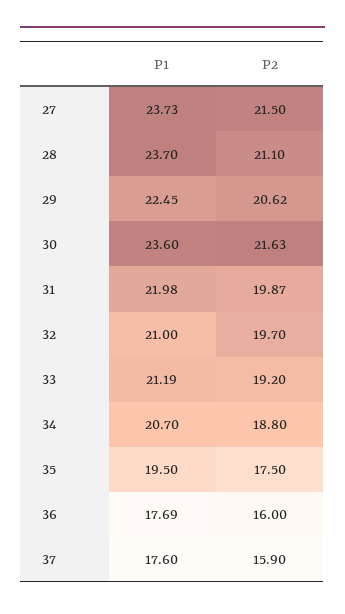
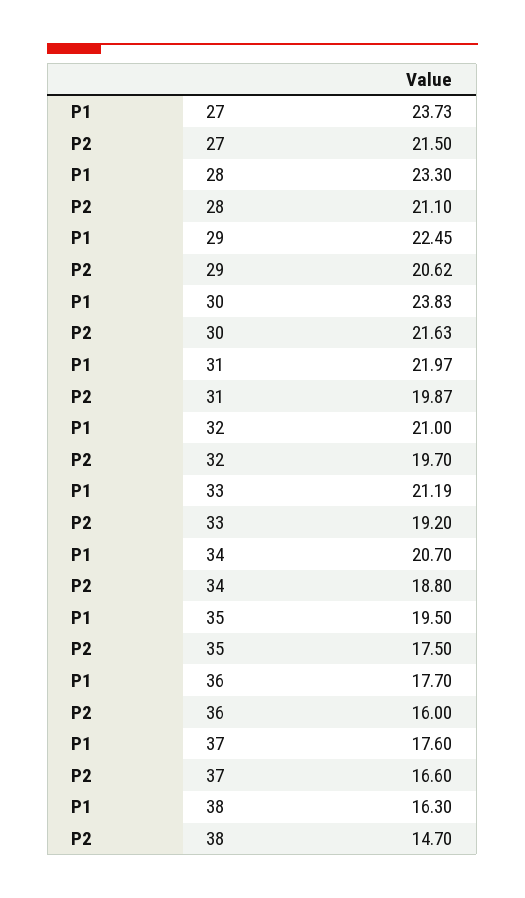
P1, 28: 23.7 -> 23.3
P1, 30: 23.6 -> 23.83
P1, 31: 21.98 -> 21.97
P1, 36: 17.69 -> 17.7
P2, 37: 15.9 -> 16.6
P1, 38: none -> 16.3
P2, 38: none -> 14.7

